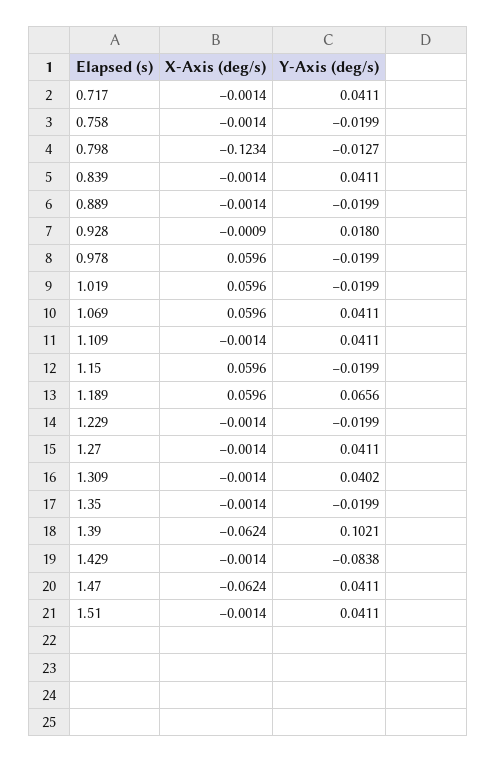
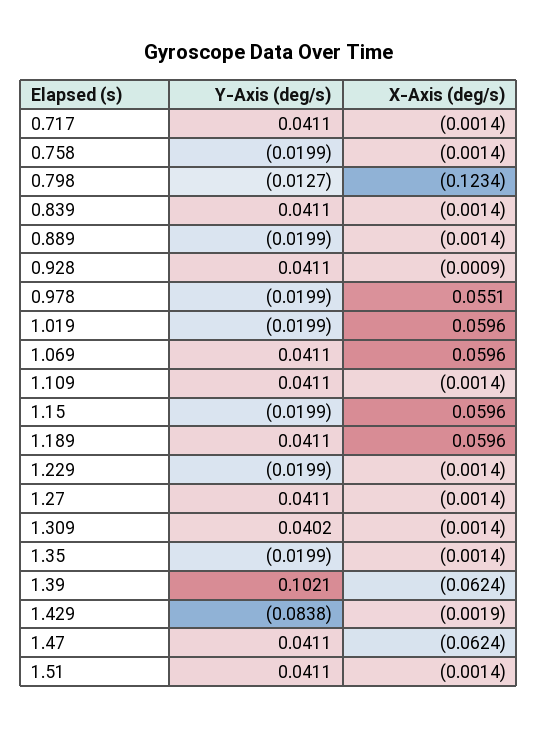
Y-Axis (deg/s), 0.928: 0.018 -> 0.0411
X-Axis (deg/s), 0.978: 0.0596 -> 0.0551
Y-Axis (deg/s), 1.189: 0.0656 -> 0.0411
X-Axis (deg/s), 1.429: -0.0014 -> -0.0019

